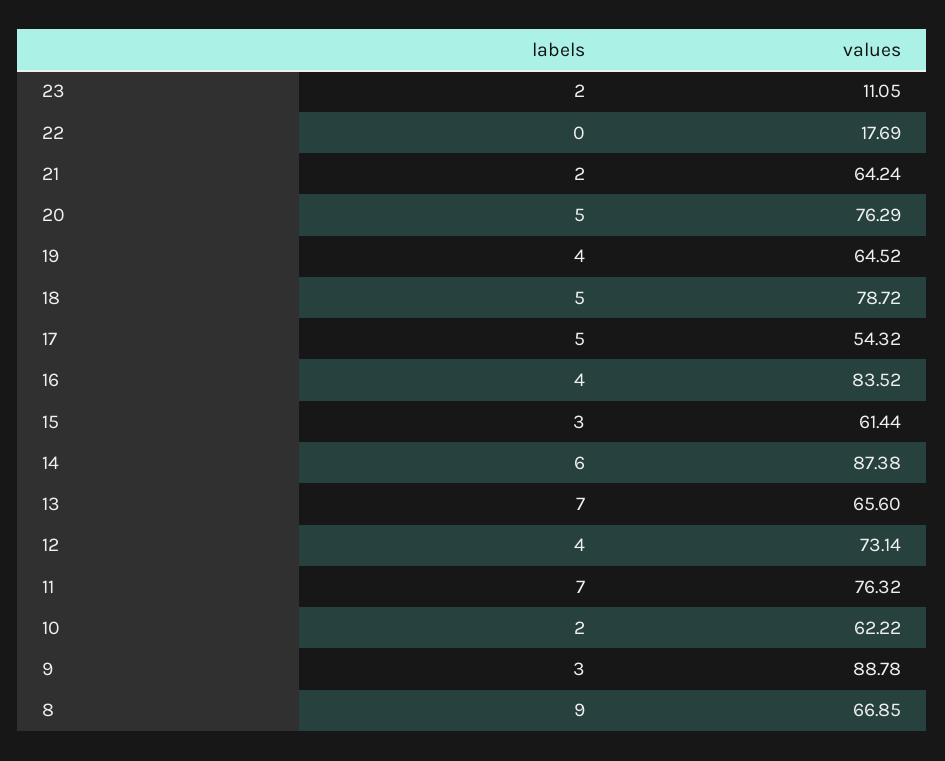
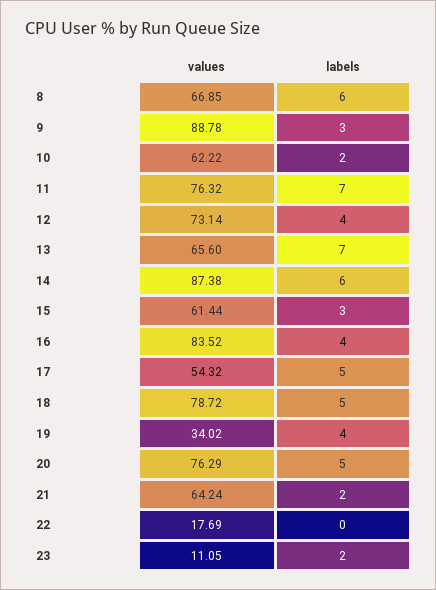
values, 19: 64.52 -> 34.02
labels, 8: 9 -> 6

